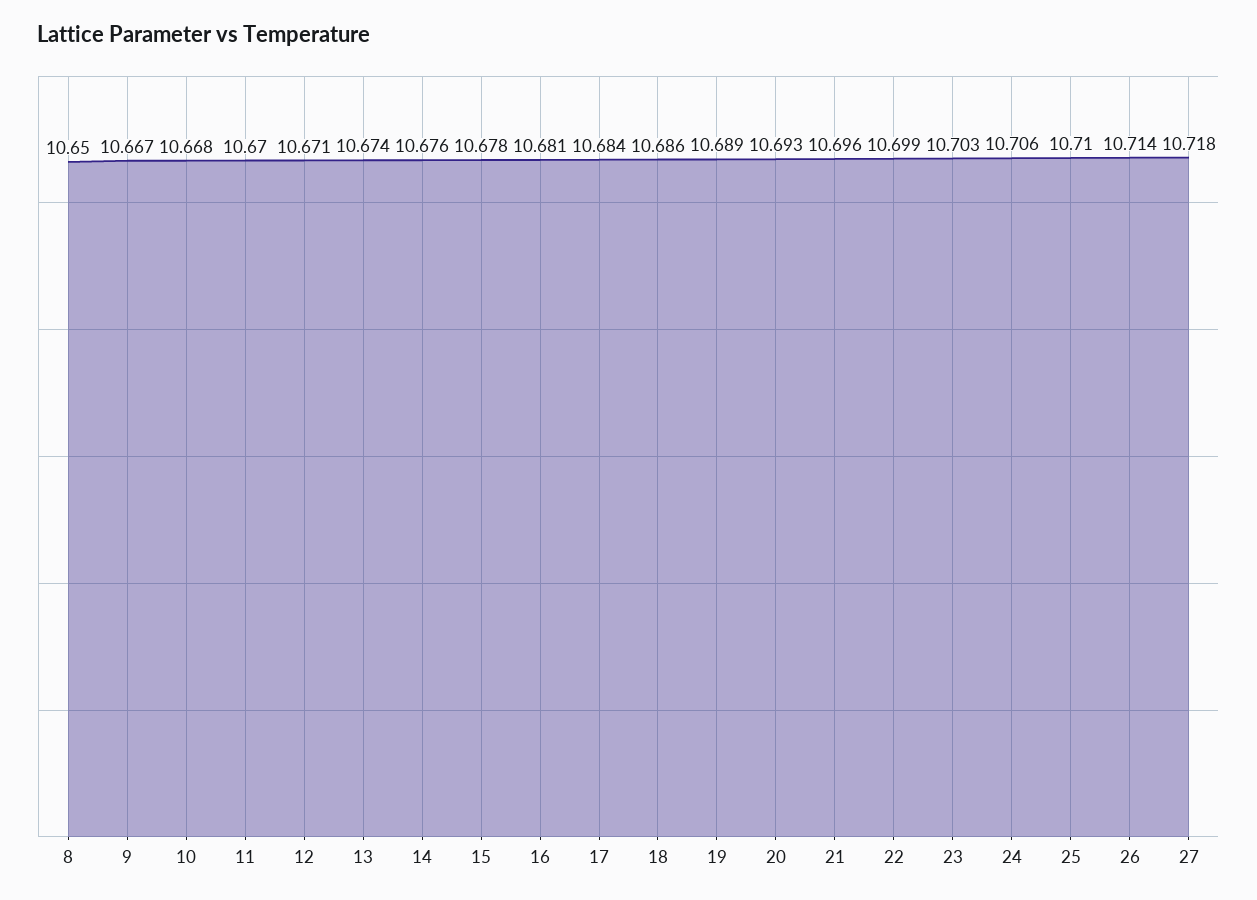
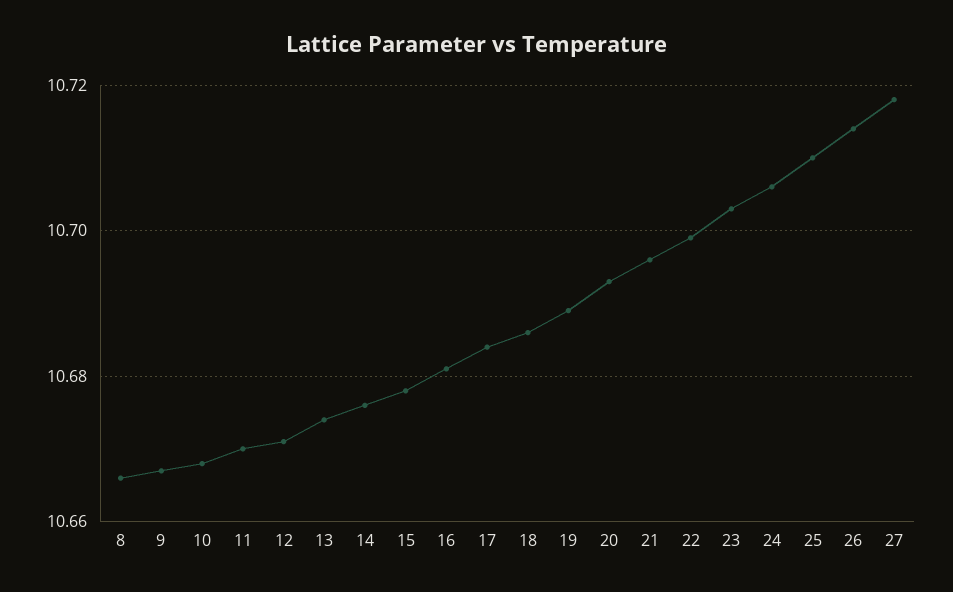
8: 10.65 -> 10.665

